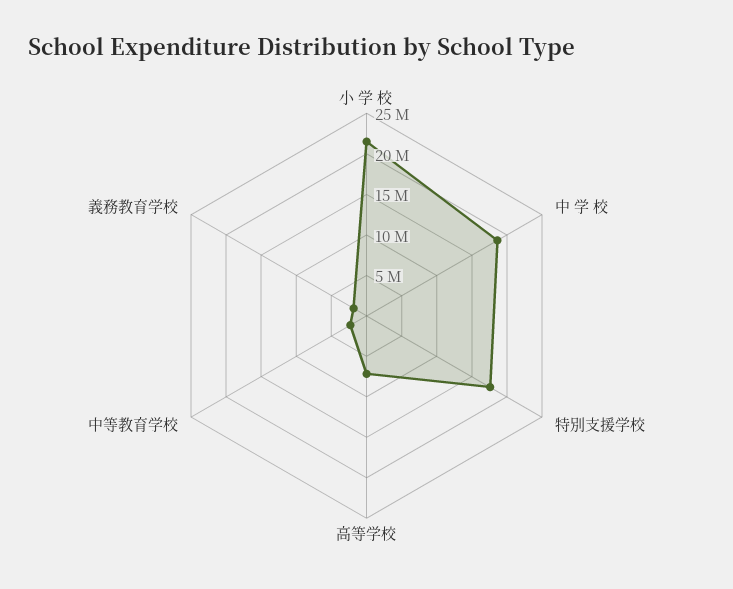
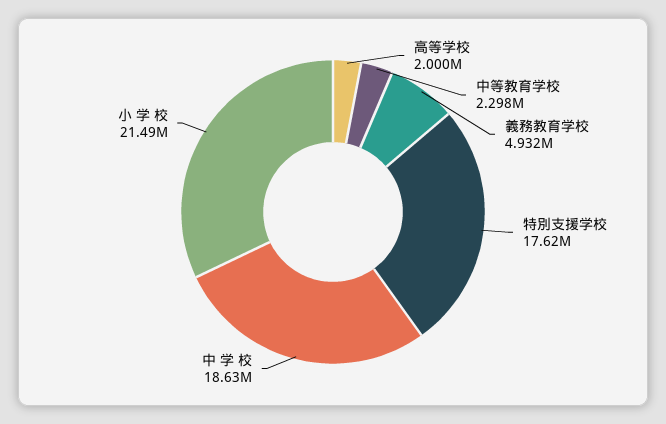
高等学校: 7000000 -> 2000000
義務教育学校: 2000000 -> 4932000

